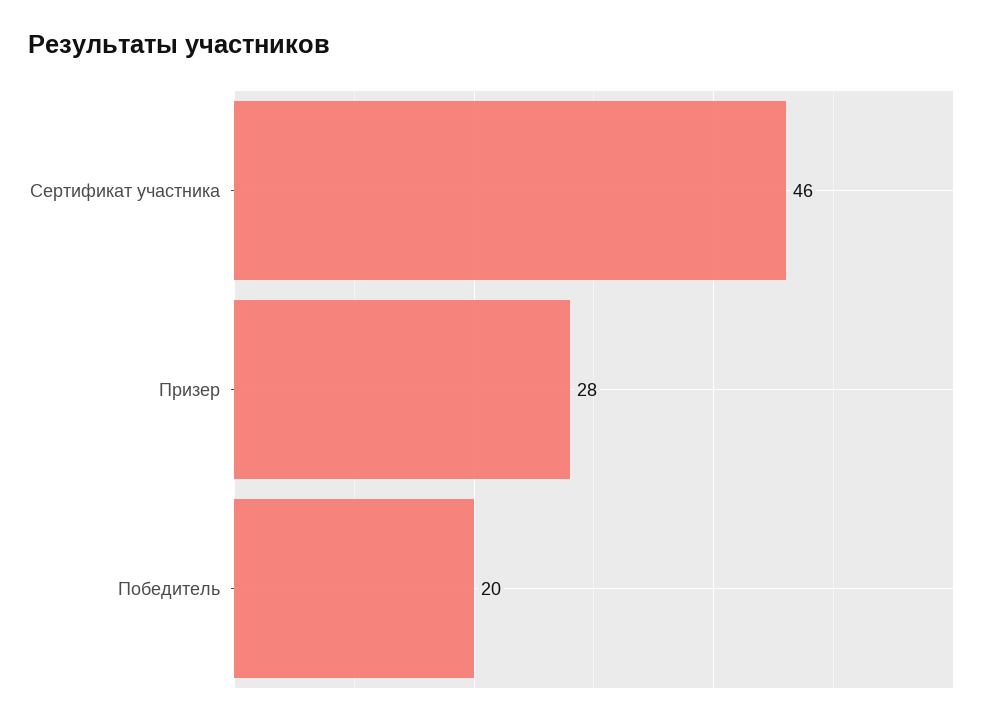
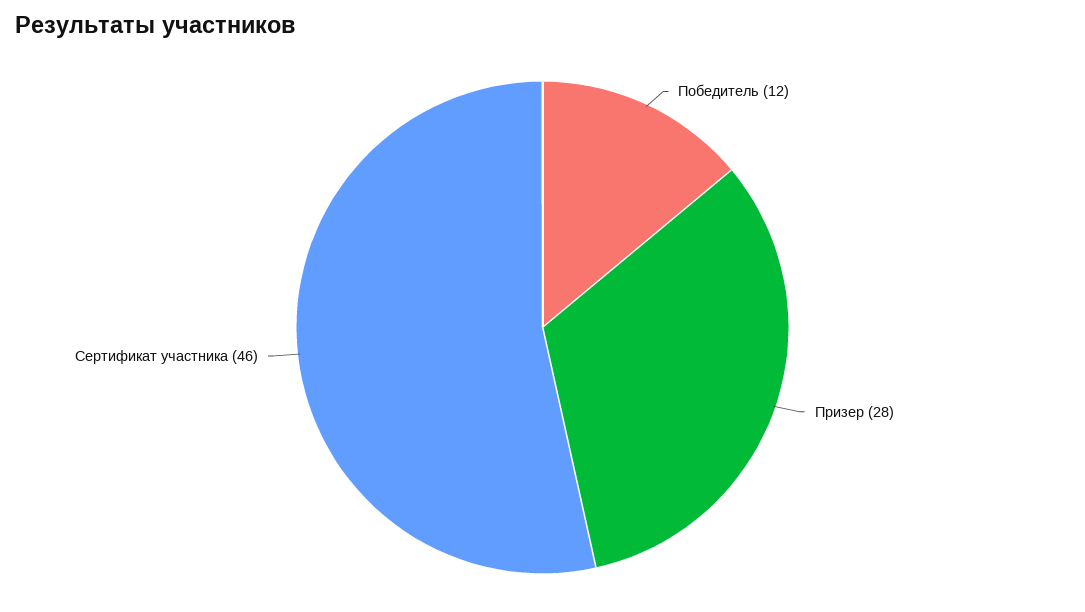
Победитель: 20 -> 12

